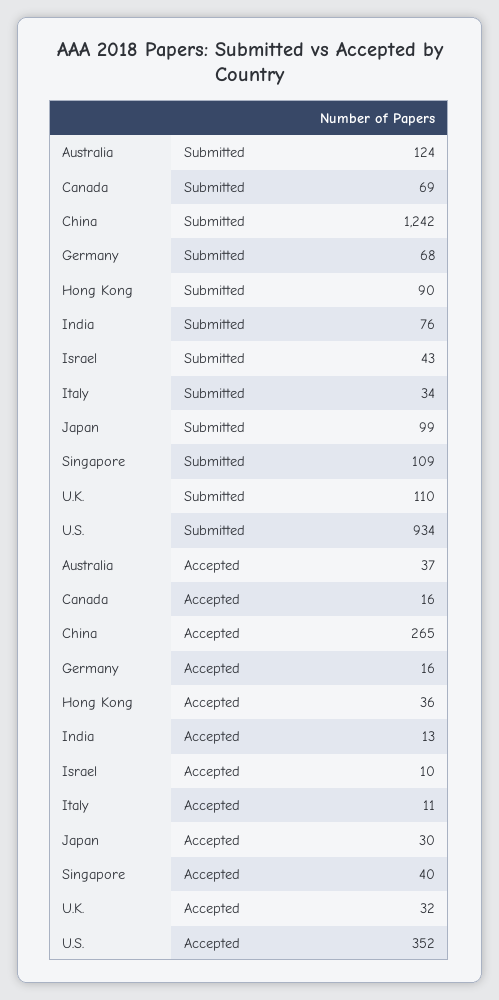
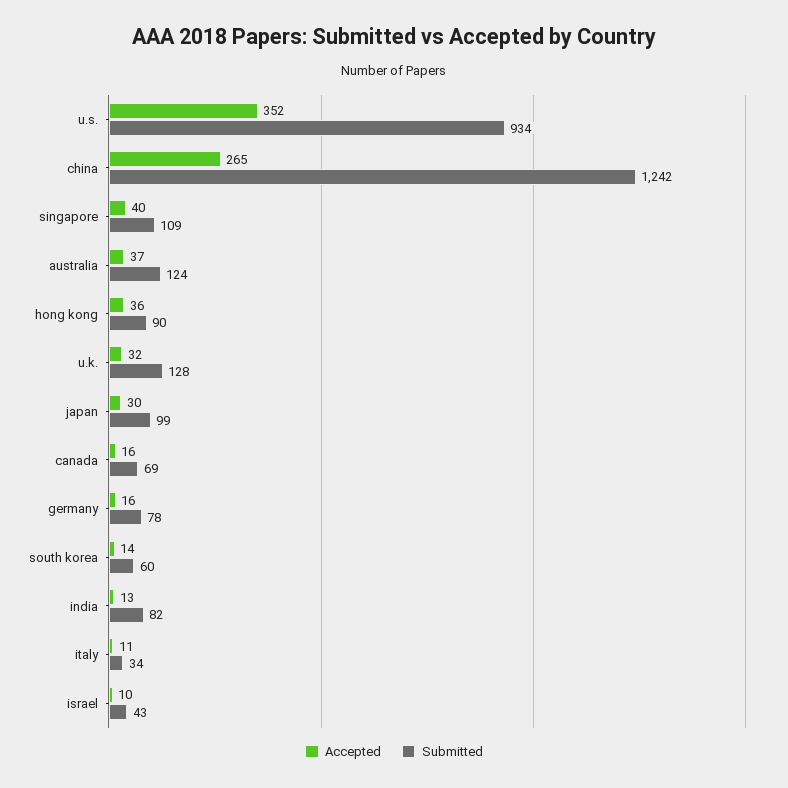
Submitted, Germany: 68 -> 78
Submitted, India: 76 -> 82
Submitted, U.K.: 110 -> 128
Accepted, south korea: none -> 14
Submitted, south korea: none -> 60

